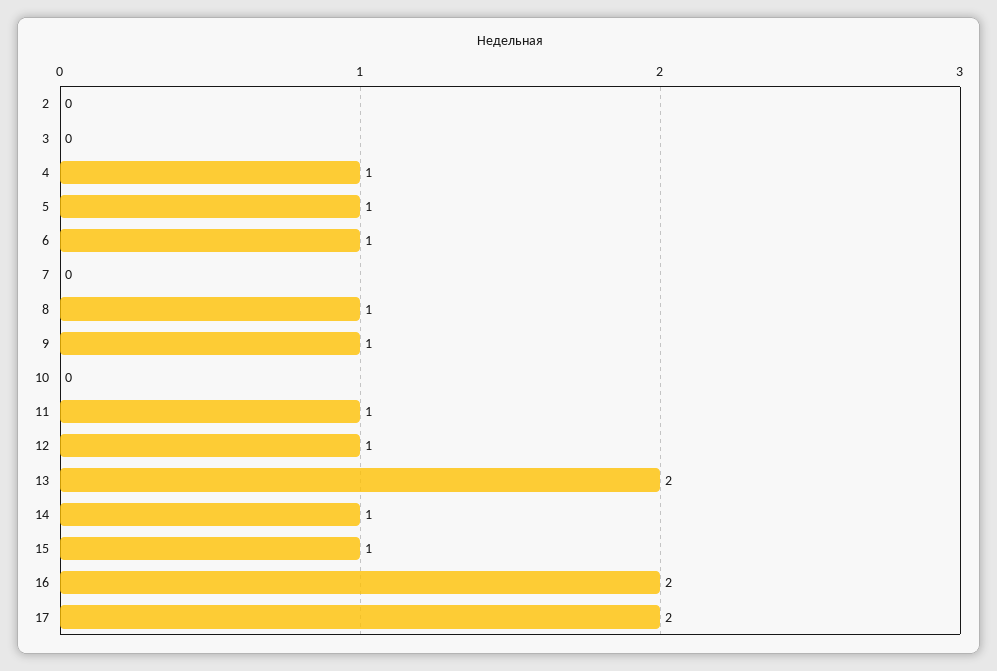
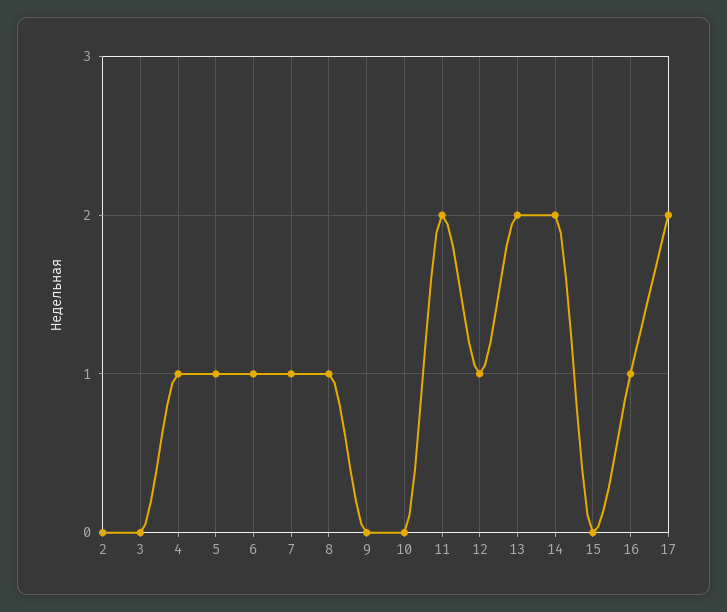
7: 0 -> 1
9: 1 -> 0
11: 1 -> 2
14: 1 -> 2
15: 1 -> 0
16: 2 -> 1

